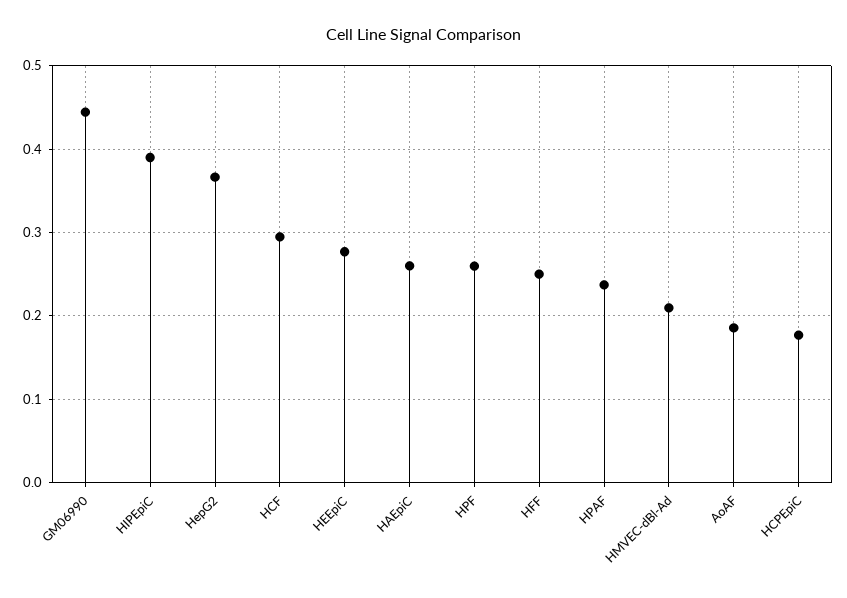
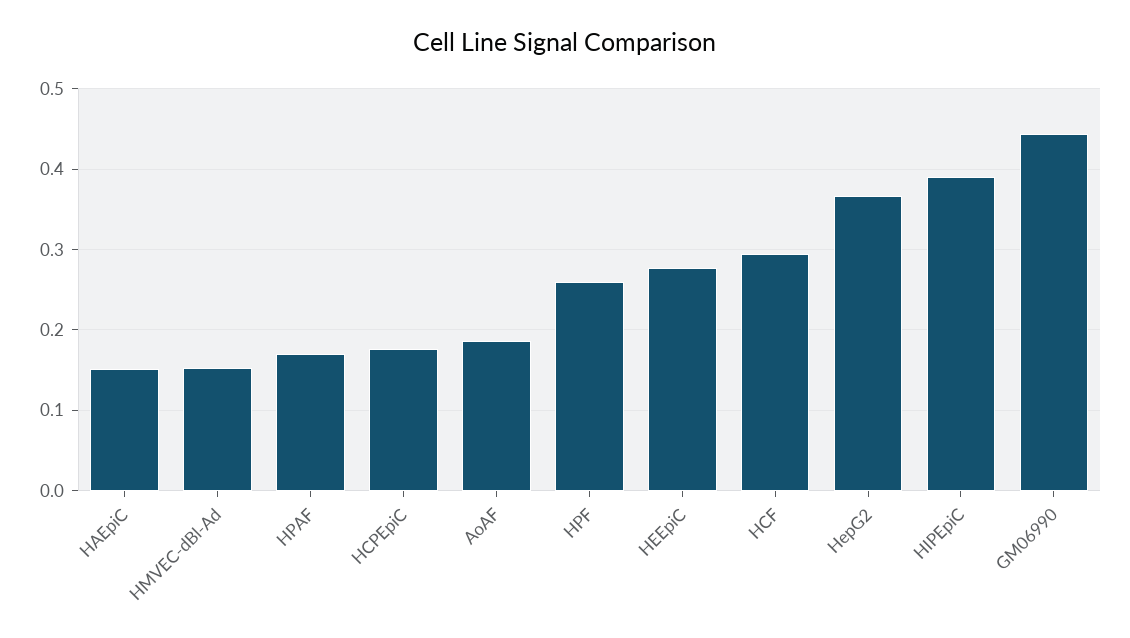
HAEpiC: 0.26 -> 0.15
HFF: 0.25 -> none
HPAF: 0.24 -> 0.17
HMVEC-dBl-Ad: 0.21 -> 0.15

